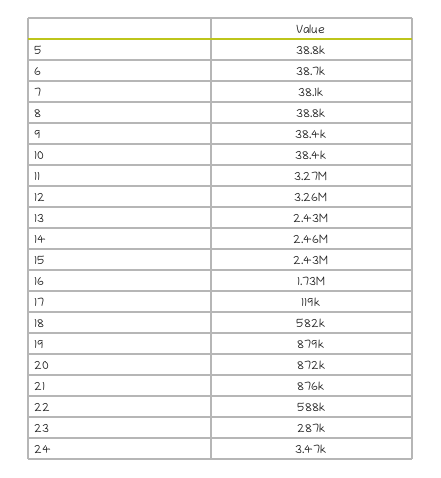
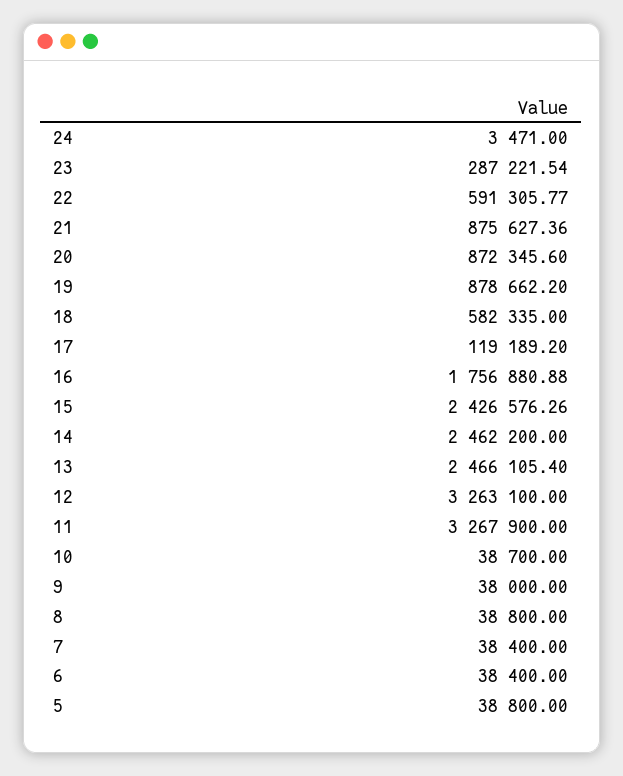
6: 38700 -> 38400
7: 38100 -> 38400
9: 38400 -> 38000
10: 38400 -> 38700
13: 2430000 -> 2466105.4
16: 1730000 -> 1756880.88
22: 588000 -> 591305.77

